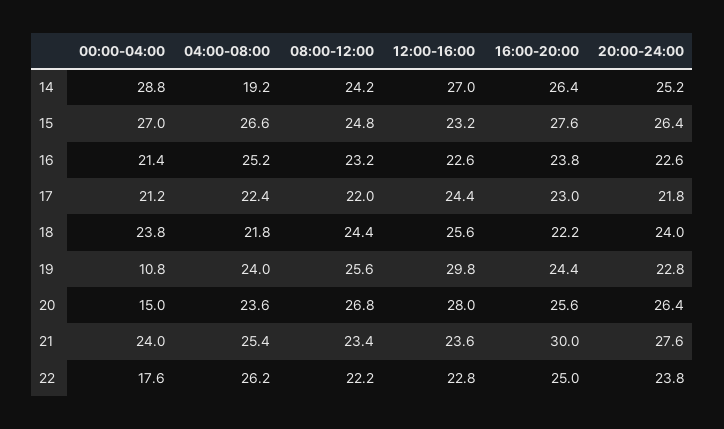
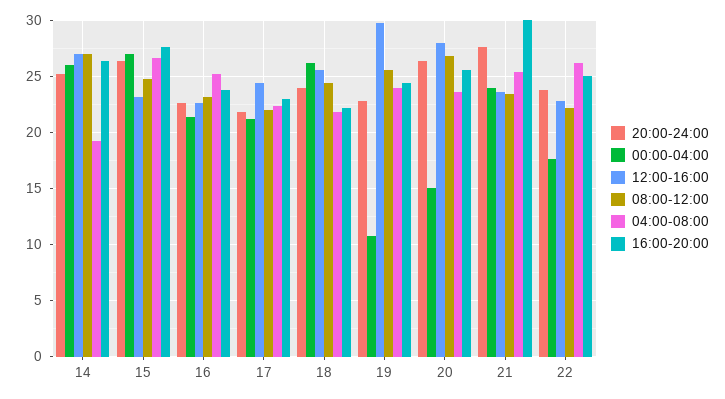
00:00-04:00, 14: 28.8 -> 26
08:00-12:00, 14: 24.2 -> 27
00:00-04:00, 18: 23.8 -> 26

